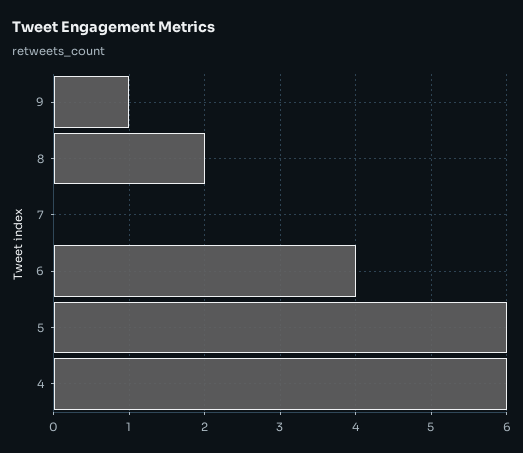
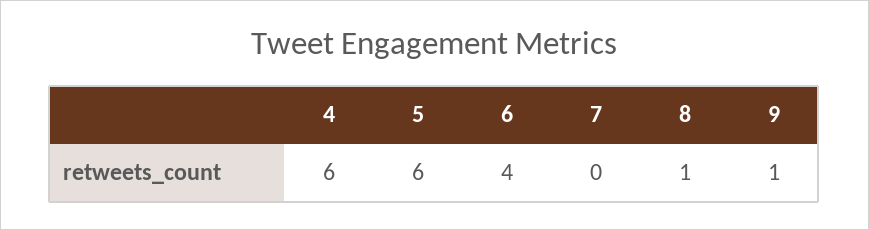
8: 2 -> 1

